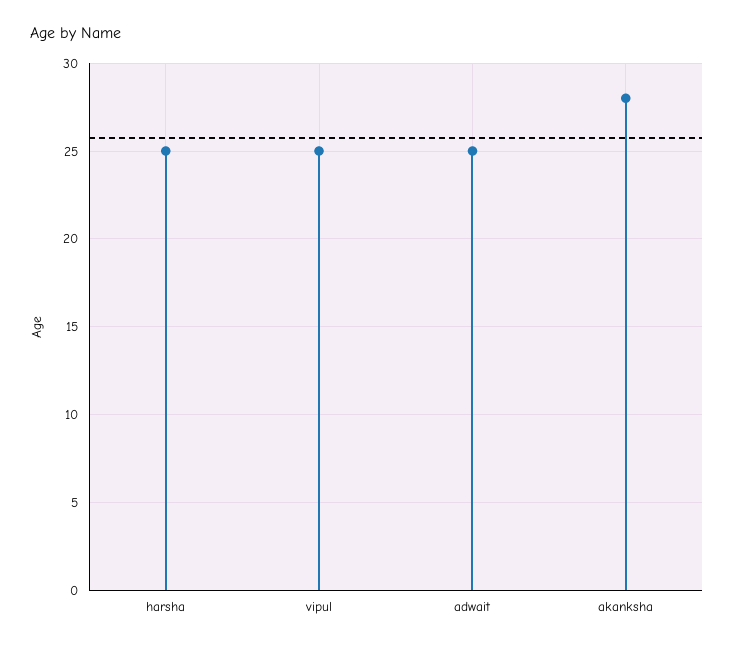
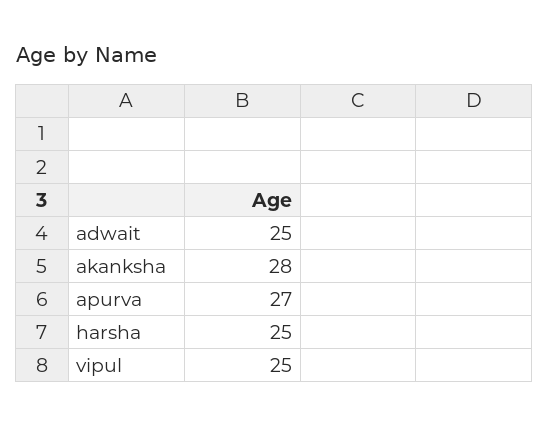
apurva: none -> 27

